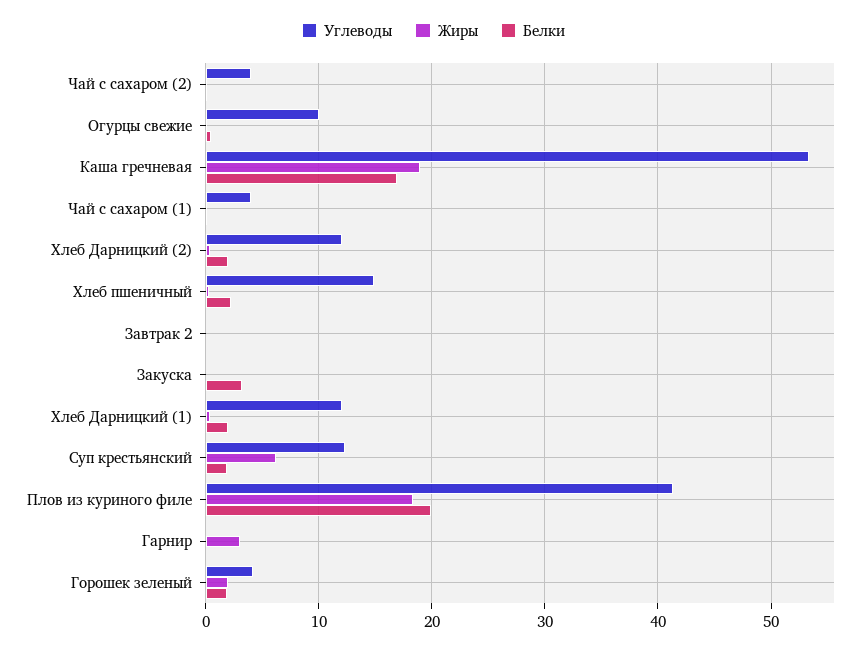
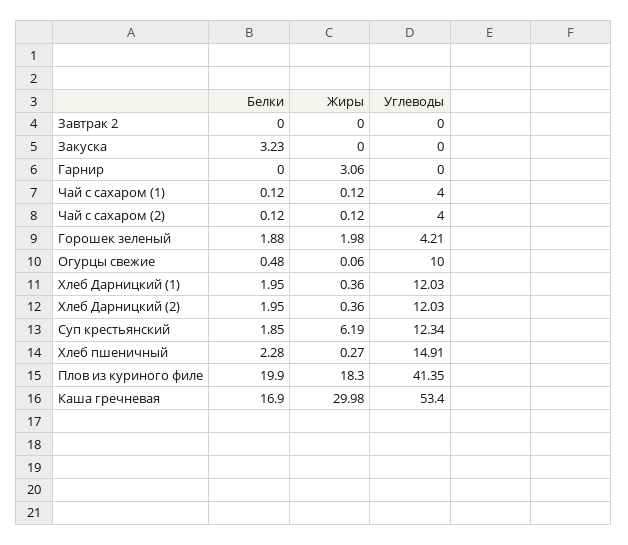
Жиры, Каша гречневая: 19 -> 29.98

